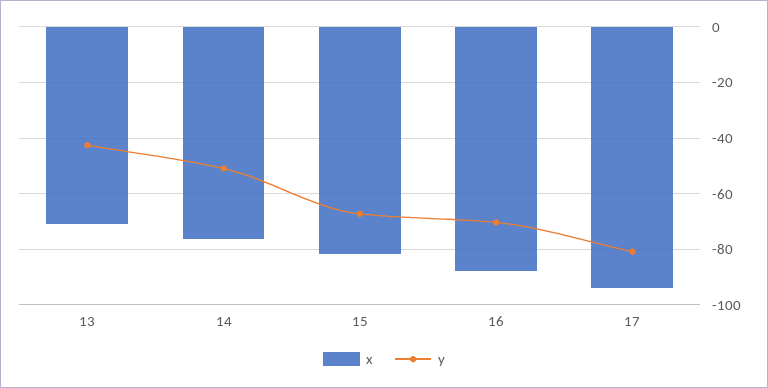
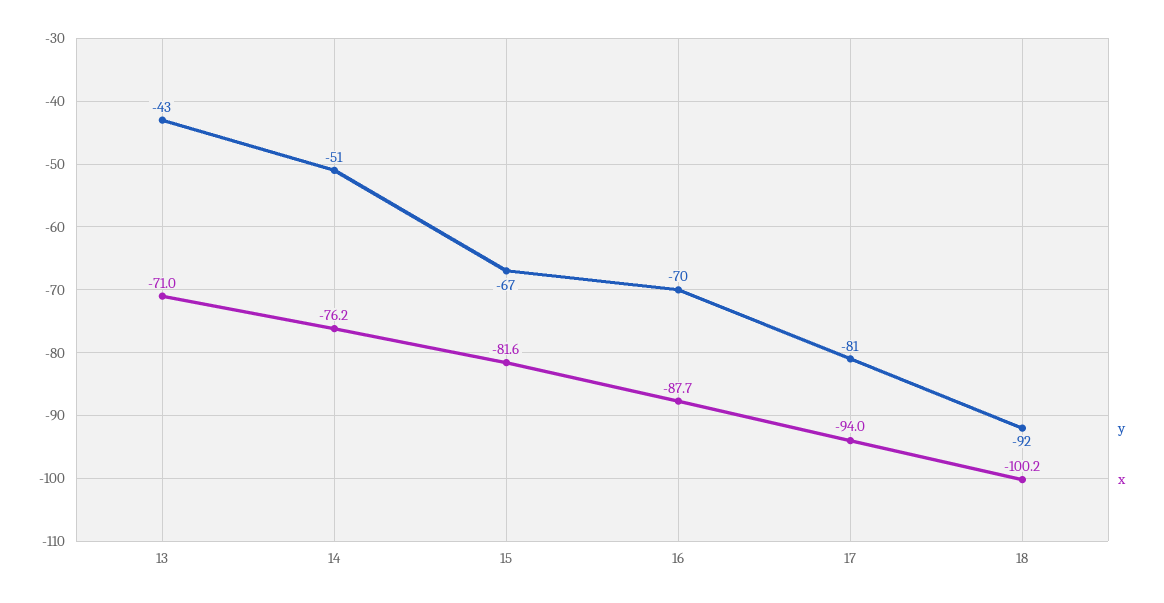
y, 18: none -> -92
x, 18: none -> -100.2

